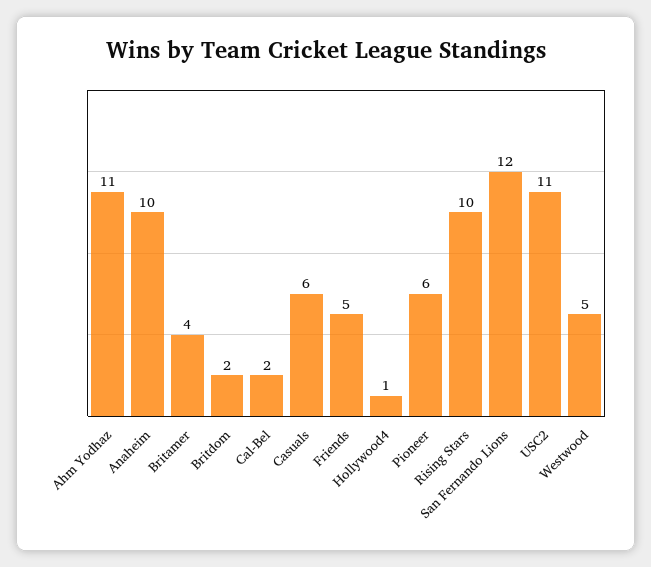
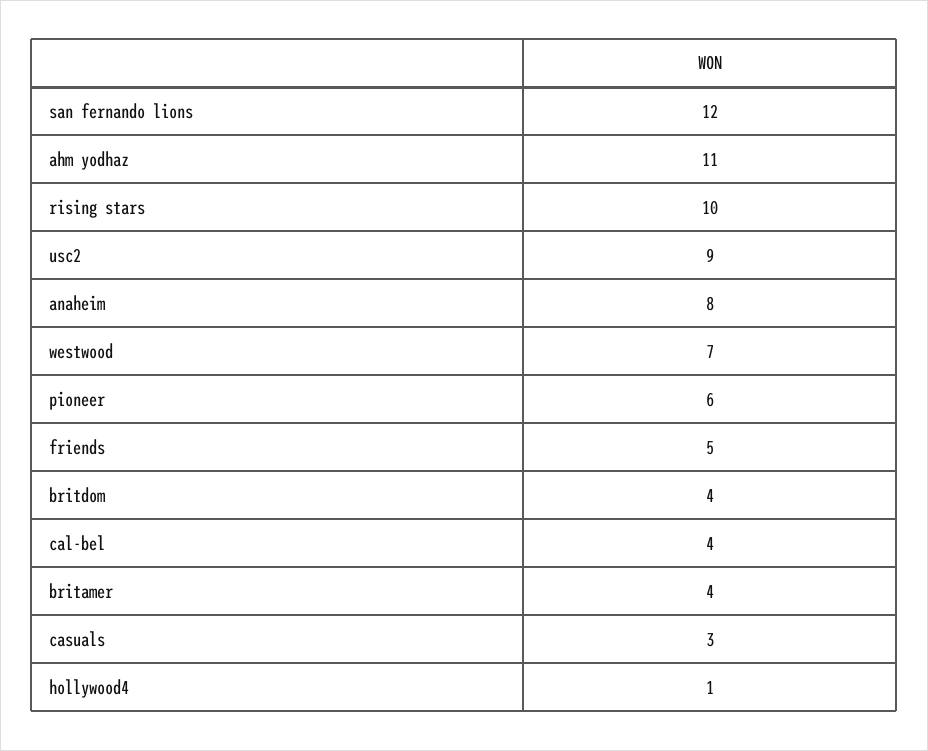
Anaheim: 10 -> 8
Britdom: 2 -> 4
Cal-Bel: 2 -> 4
Casuals: 6 -> 3
USC2: 11 -> 9
Westwood: 5 -> 7

